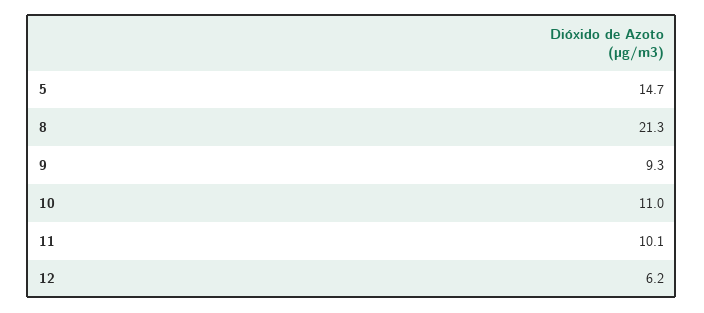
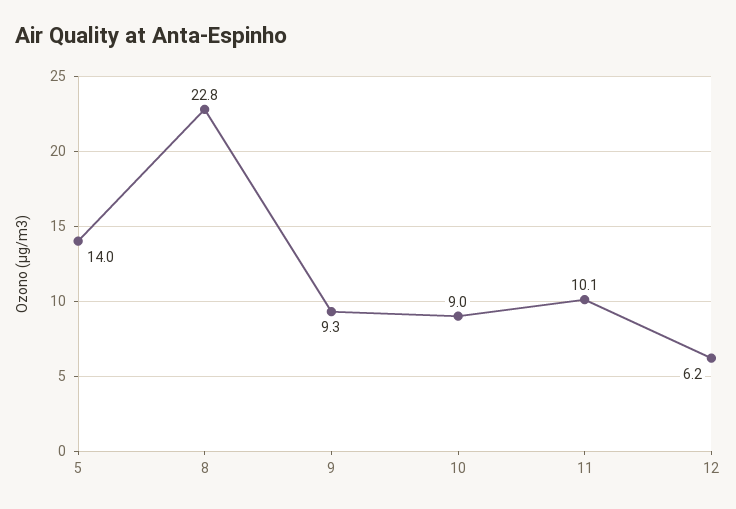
5: 14.7 -> 14
8: 21.3 -> 22.8
10: 11 -> 9

